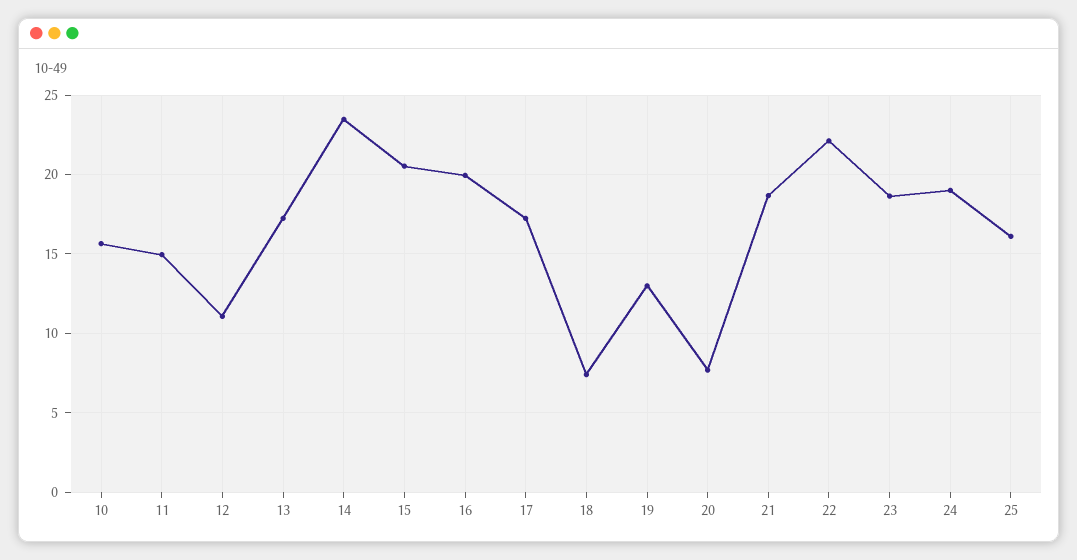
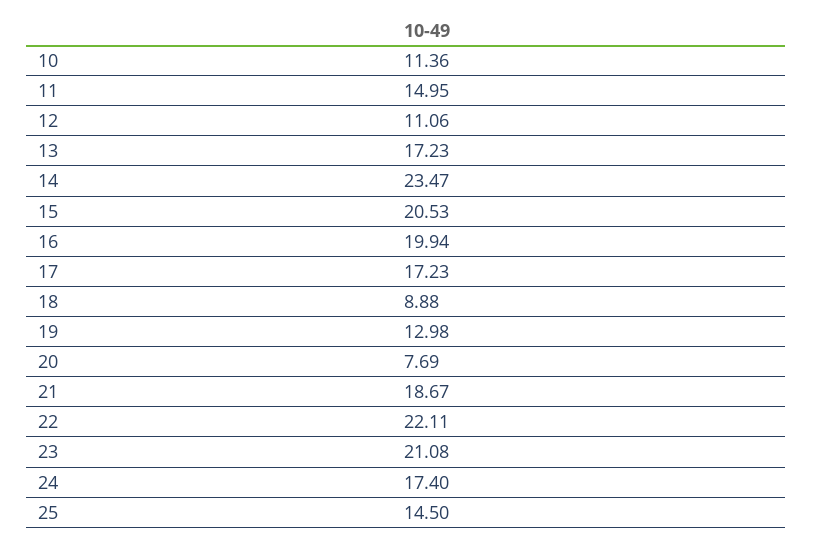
10: 15.5 -> 11.36
18: 7.5 -> 8.88
23: 18.5 -> 21.08
24: 19 -> 17.4
25: 16 -> 14.5

